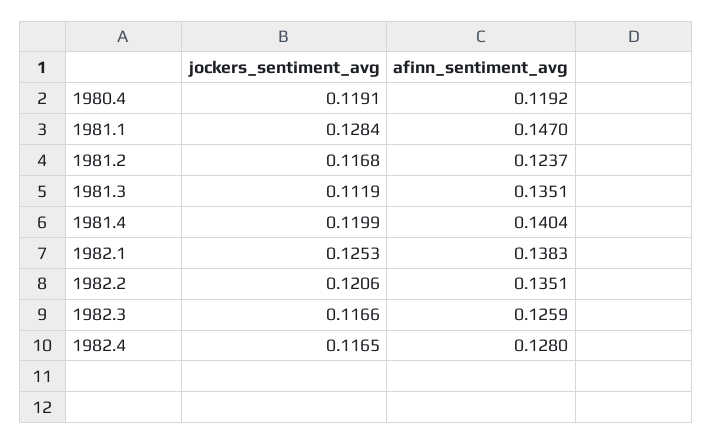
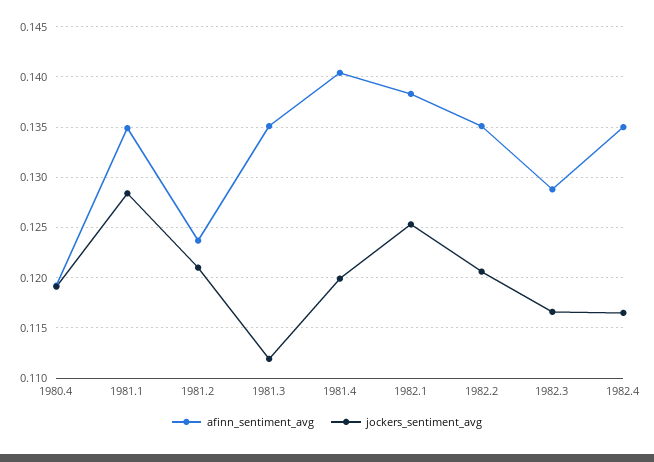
afinn_sentiment_avg, 1981.1: 0.147 -> 0.135
jockers_sentiment_avg, 1981.2: 0.1168 -> 0.121
afinn_sentiment_avg, 1982.3: 0.1259 -> 0.129
afinn_sentiment_avg, 1982.4: 0.128 -> 0.135

